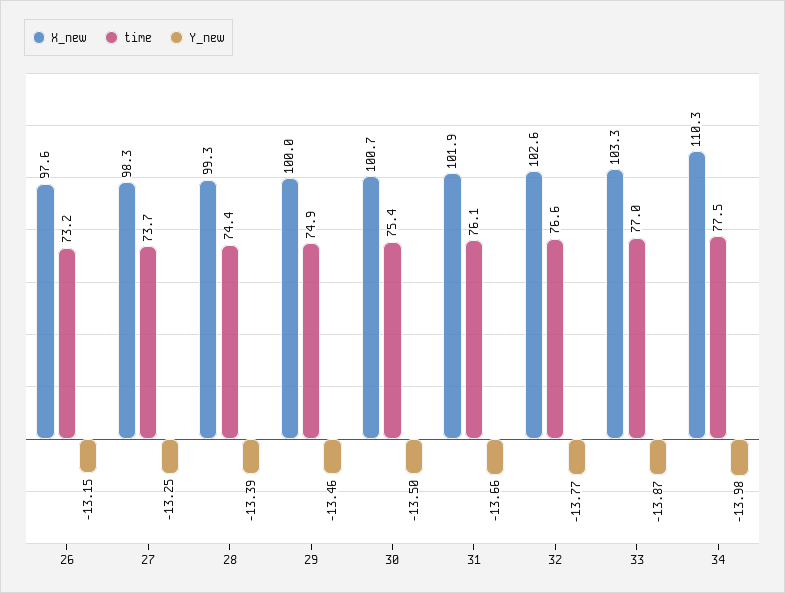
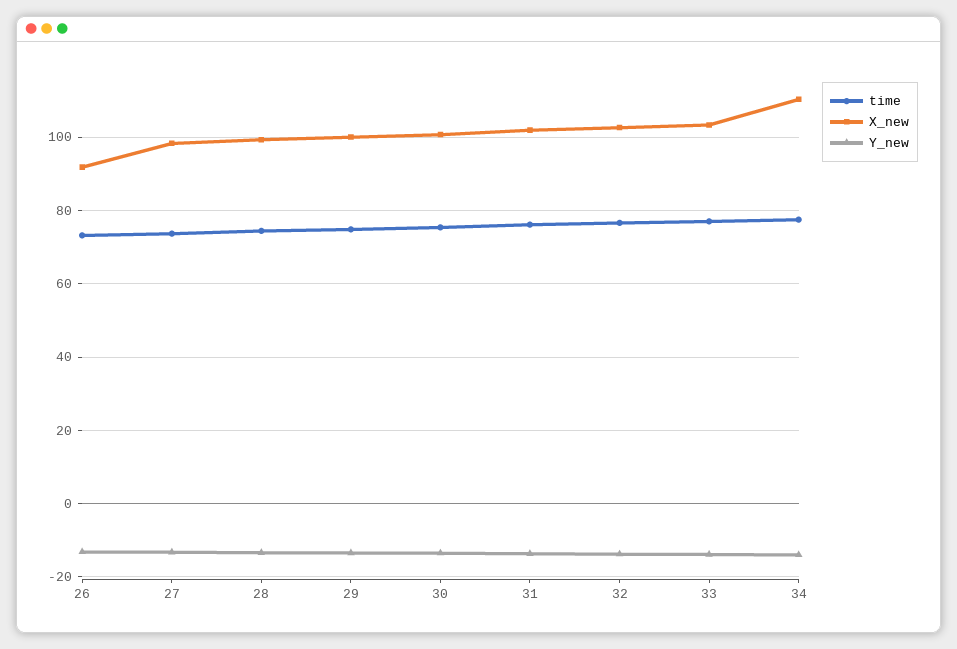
X_new, 26: 97.6 -> 92

